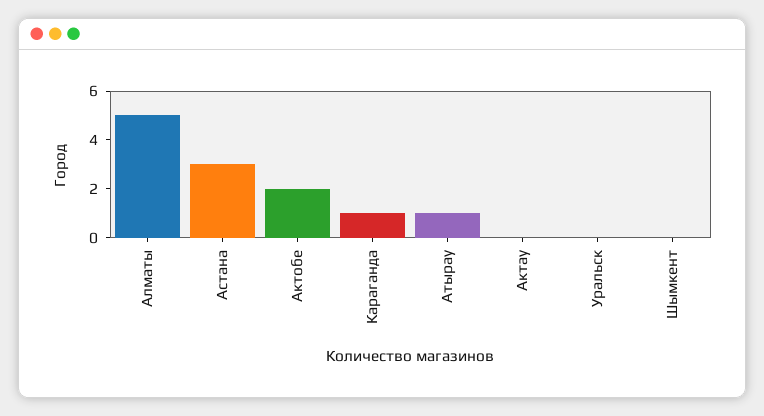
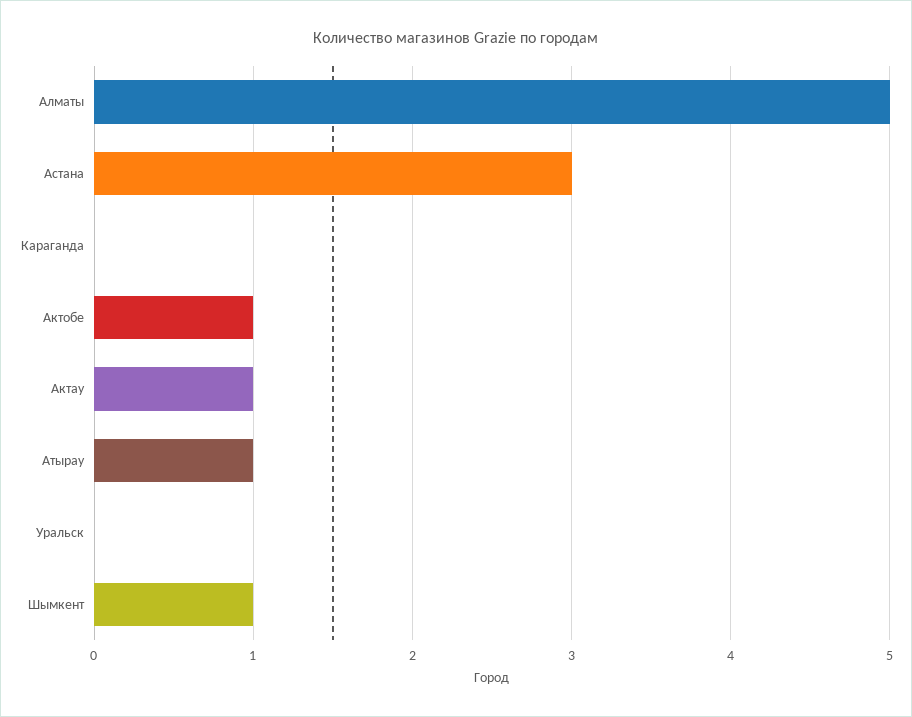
Актобе: 2 -> 1
Караганда: 1 -> 0
Актау: 0 -> 1
Шымкент: 0 -> 1

